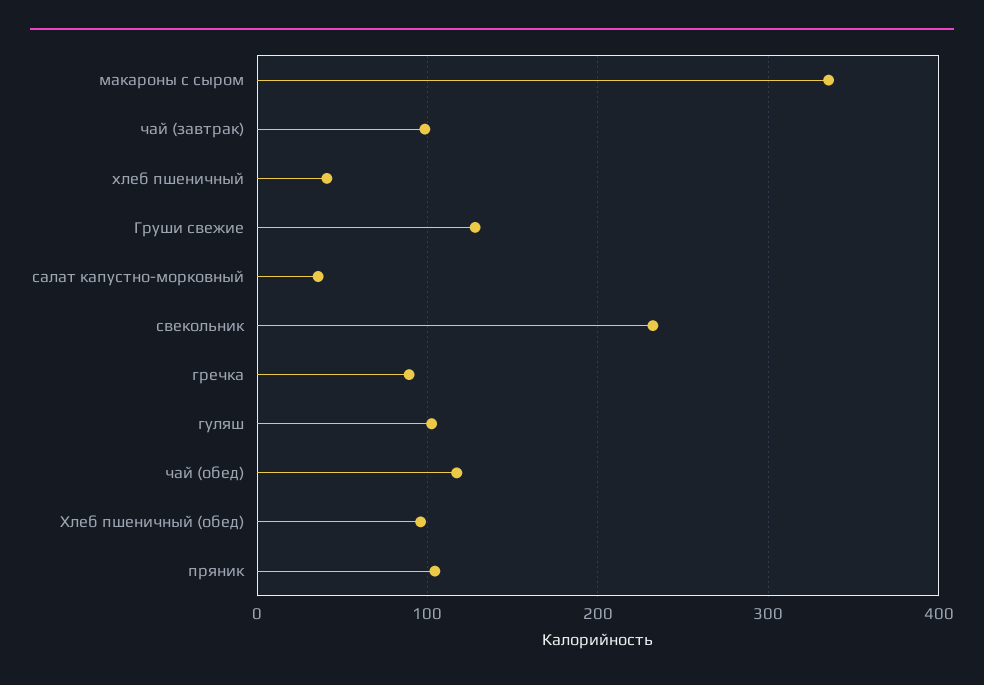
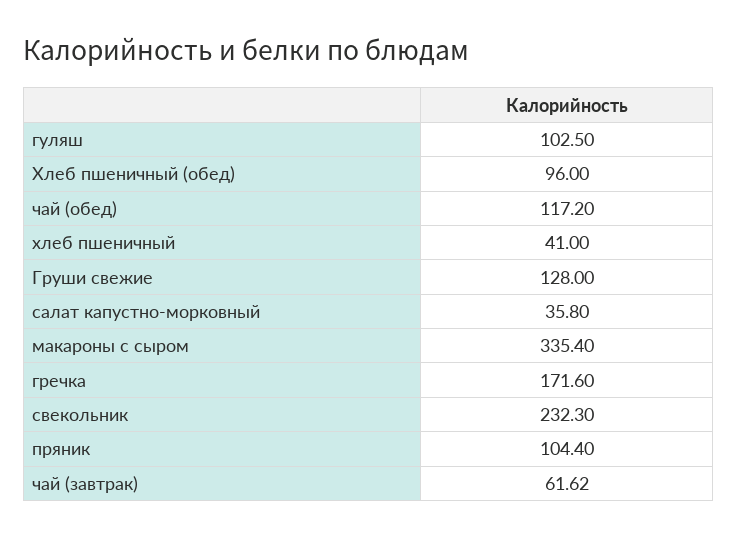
чай (завтрак): 100 -> 61.62
гречка: 90 -> 171.6

